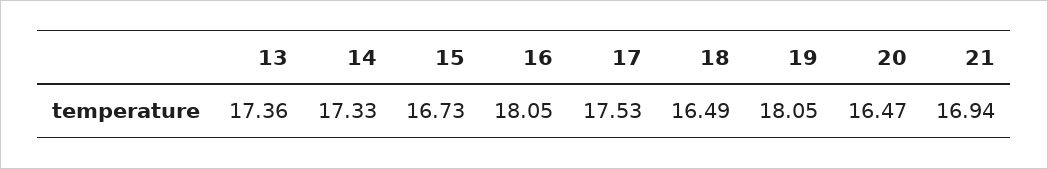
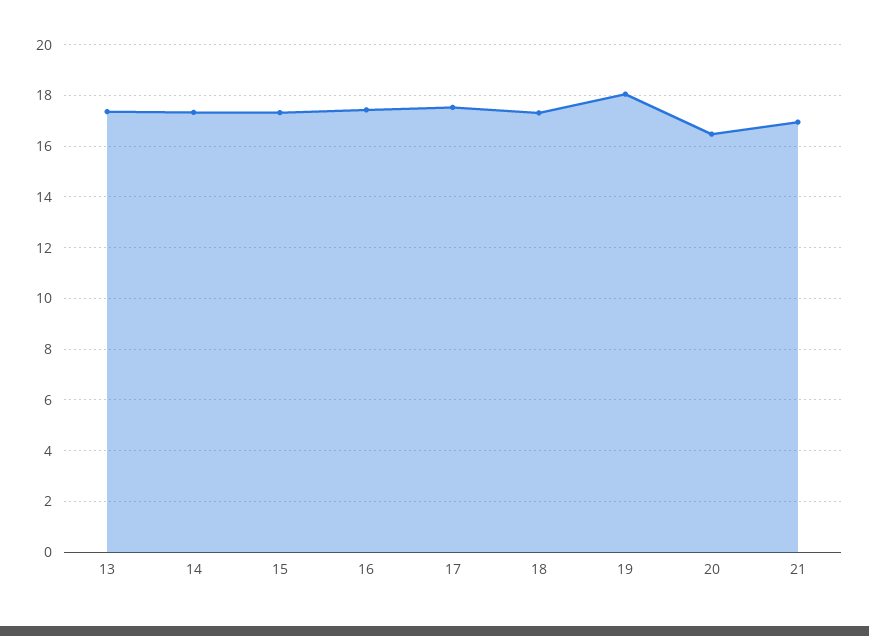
15: 16.73 -> 17.25
16: 18.05 -> 17.5
18: 16.49 -> 17.25

